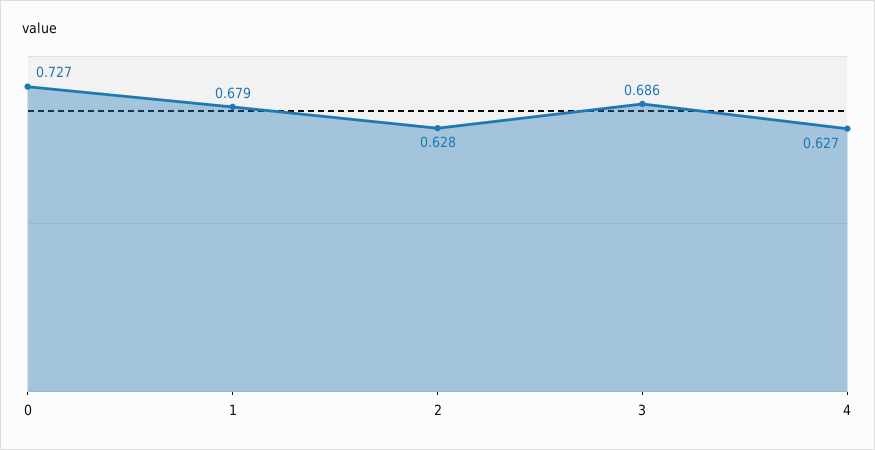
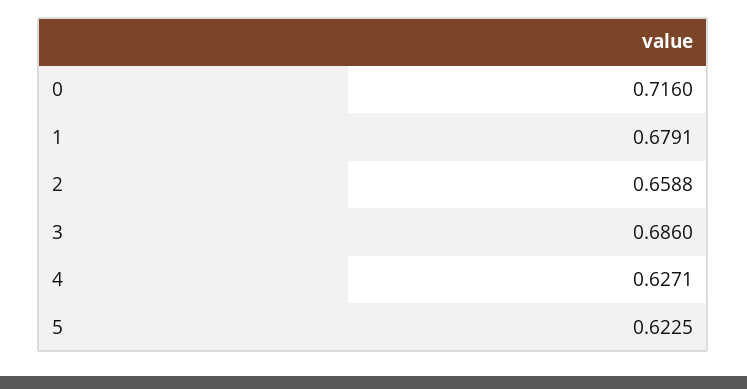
0: 0.727 -> 0.716
2: 0.628 -> 0.6588
5: none -> 0.6225

